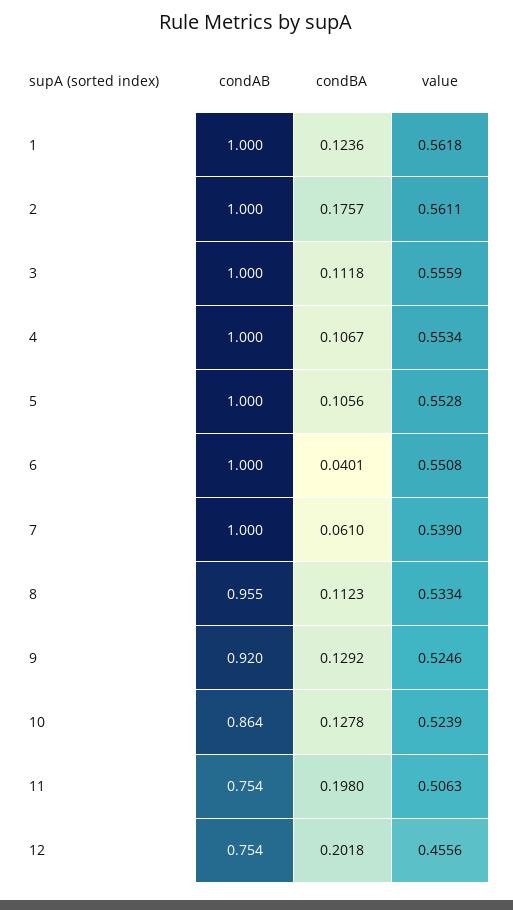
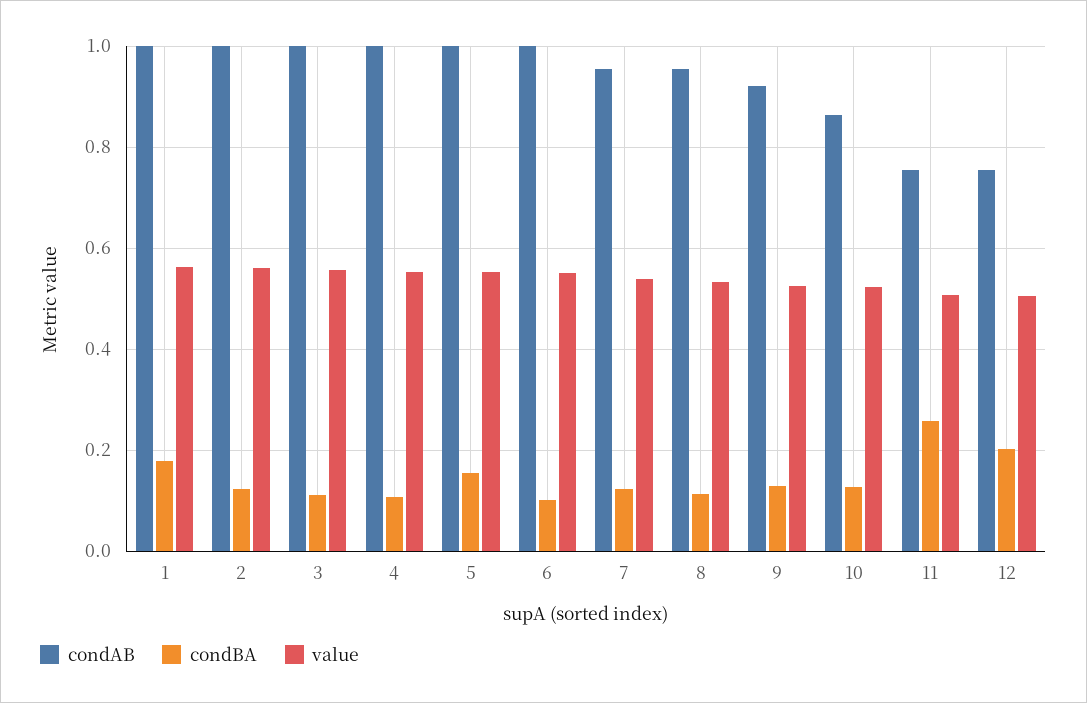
condBA, 1: 0.1236 -> 0.18
condBA, 2: 0.1757 -> 0.12
condBA, 5: 0.1056 -> 0.16
condBA, 6: 0.0401 -> 0.1
condAB, 7: 1 -> 0.96
condBA, 7: 0.061 -> 0.12
condBA, 11: 0.198 -> 0.26
value, 12: 0.4556 -> 0.5

